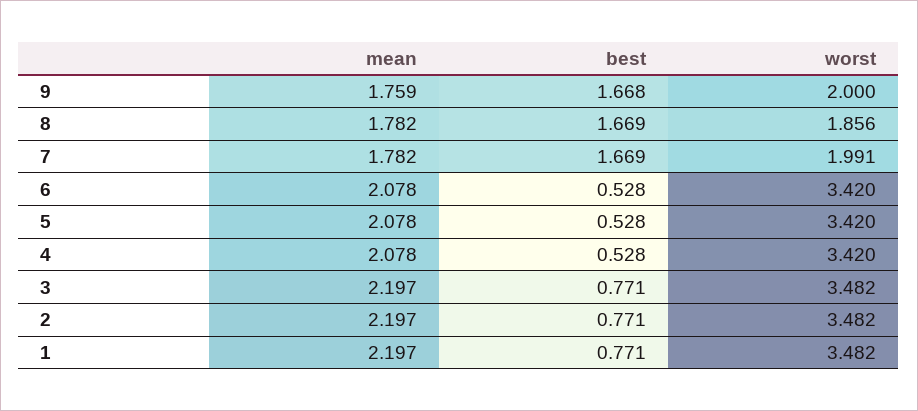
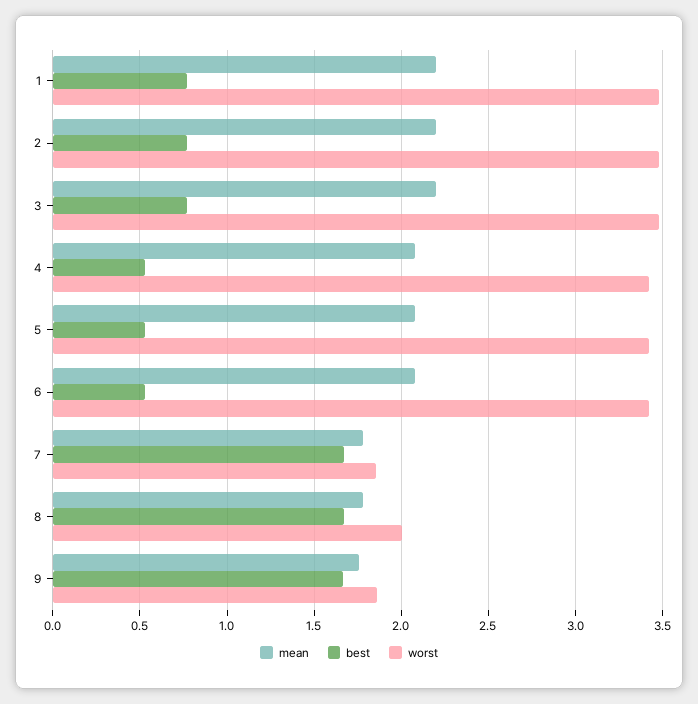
worst, 9: 2 -> 1.85
worst, 8: 1.856 -> 2
worst, 7: 1.991 -> 1.85

